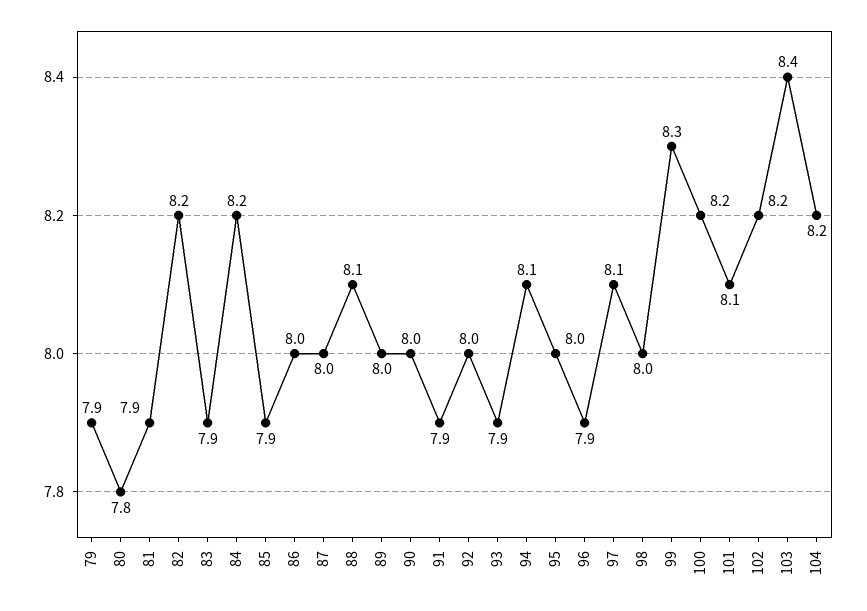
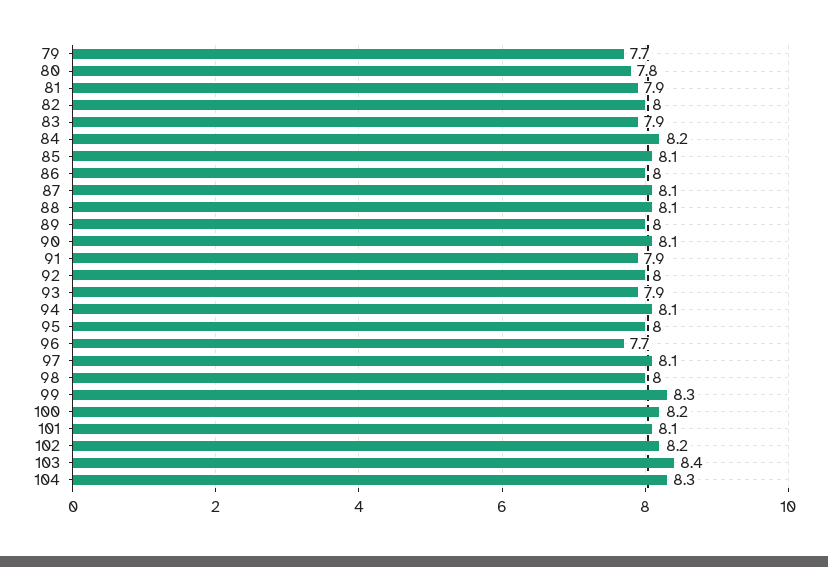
79: 7.9 -> 7.7
82: 8.2 -> 8
85: 7.9 -> 8.1
87: 8 -> 8.1
90: 8 -> 8.1
96: 7.9 -> 7.7
104: 8.2 -> 8.3

